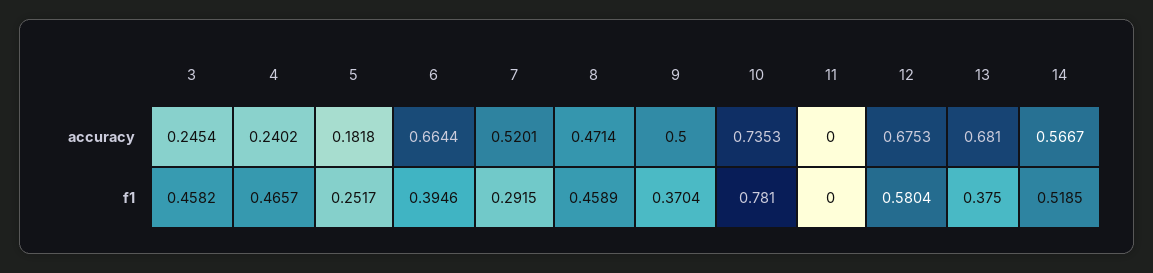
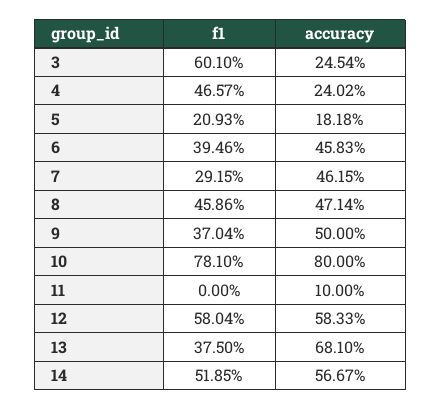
6, accuracy: 0.6644 -> 0.4583
7, accuracy: 0.5201 -> 0.4615
10, accuracy: 0.7353 -> 0.8
11, accuracy: 0 -> 0.1
12, accuracy: 0.6753 -> 0.5833
3, f1: 0.4582 -> 0.601
5, f1: 0.2517 -> 0.2093
8, f1: 0.4589 -> 0.4586

